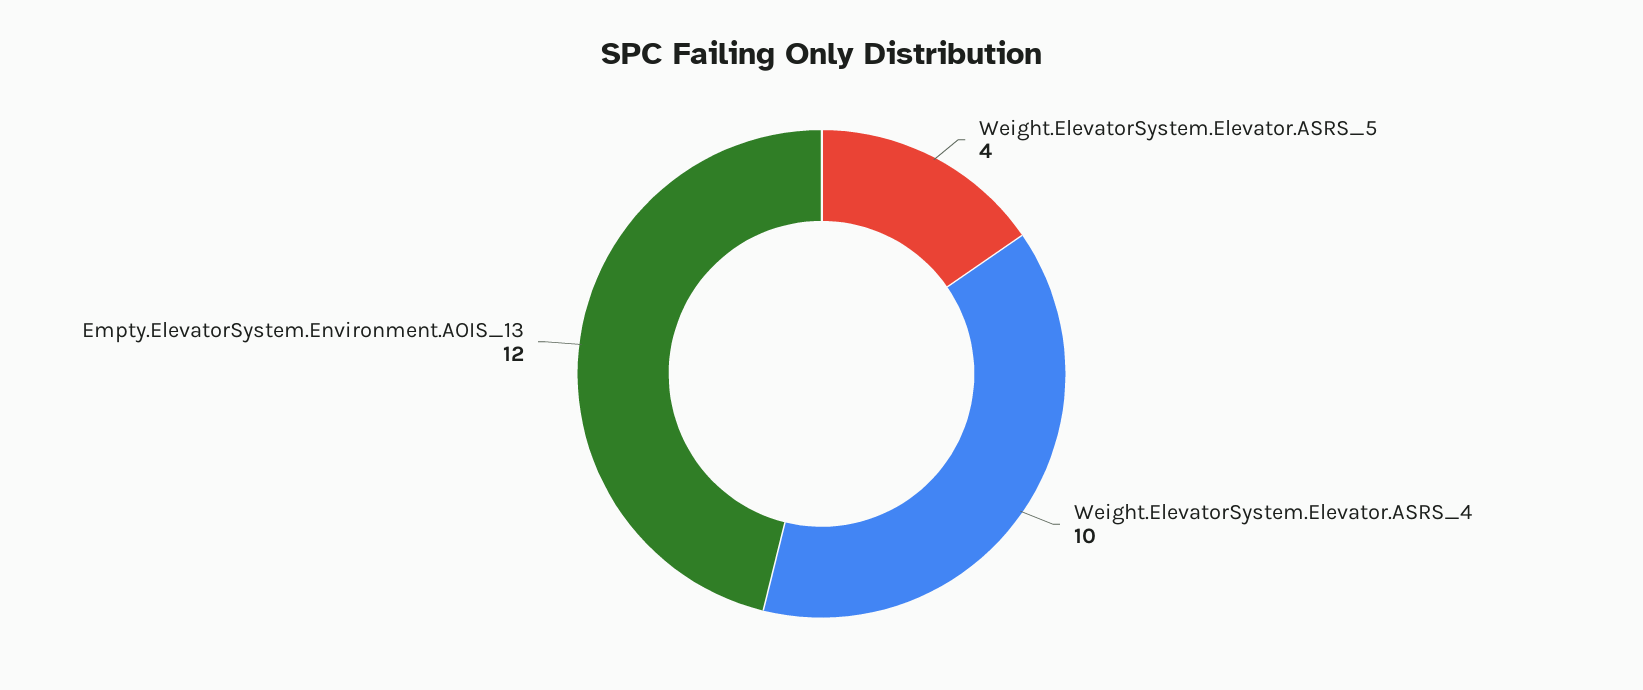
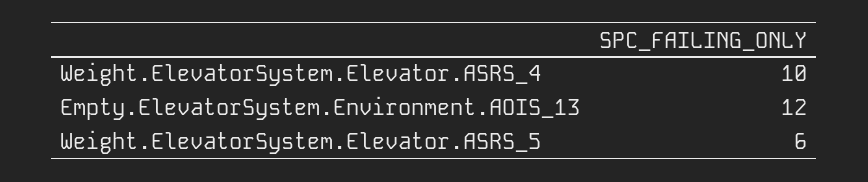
Weight.ElevatorSystem.Elevator.ASRS_5: 4 -> 6

